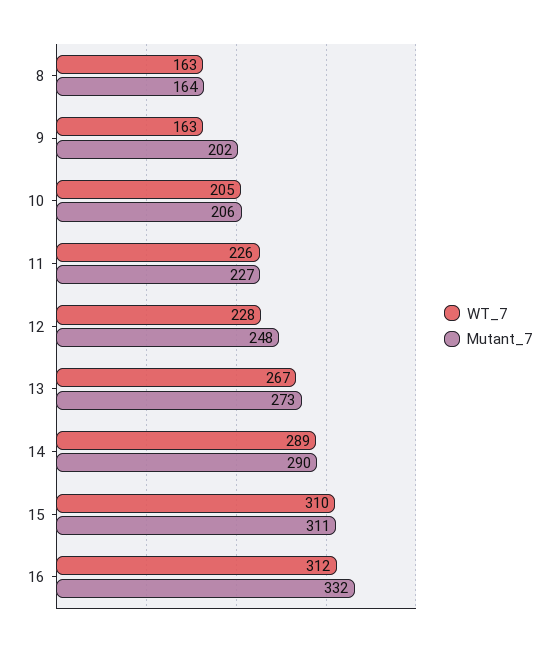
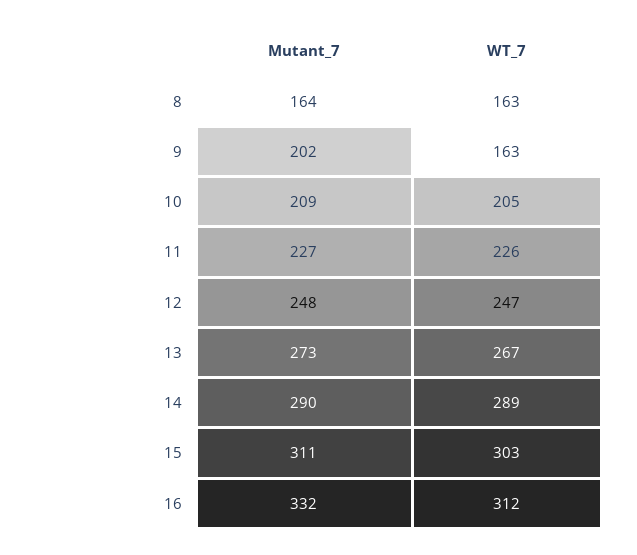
Mutant_7, 10: 206 -> 209
WT_7, 12: 228 -> 247
WT_7, 15: 310 -> 303

